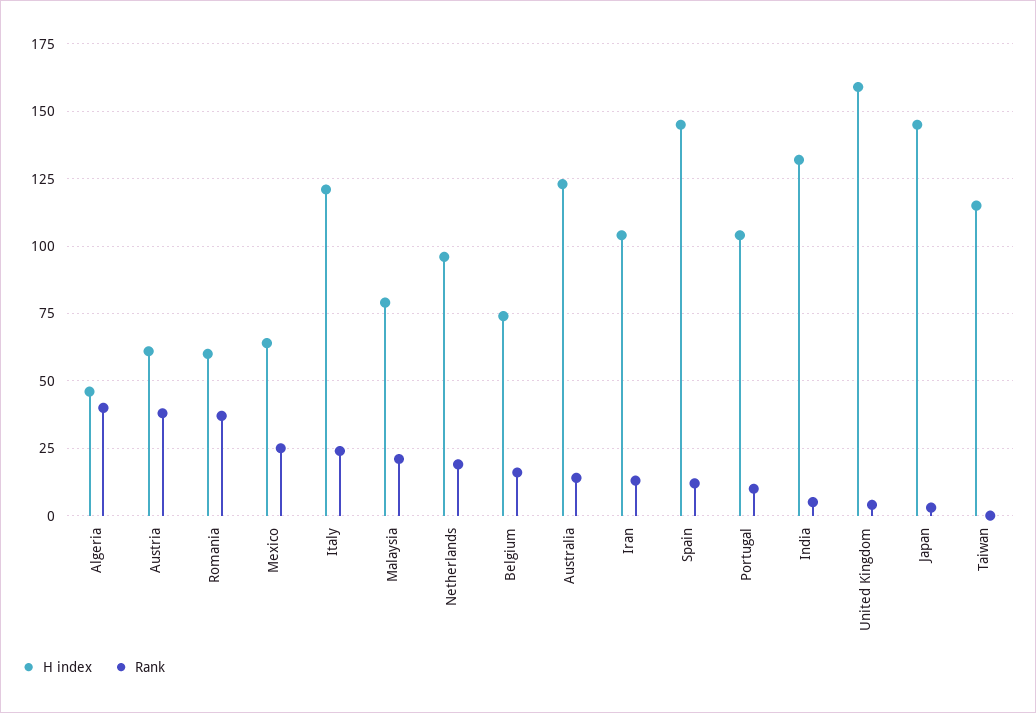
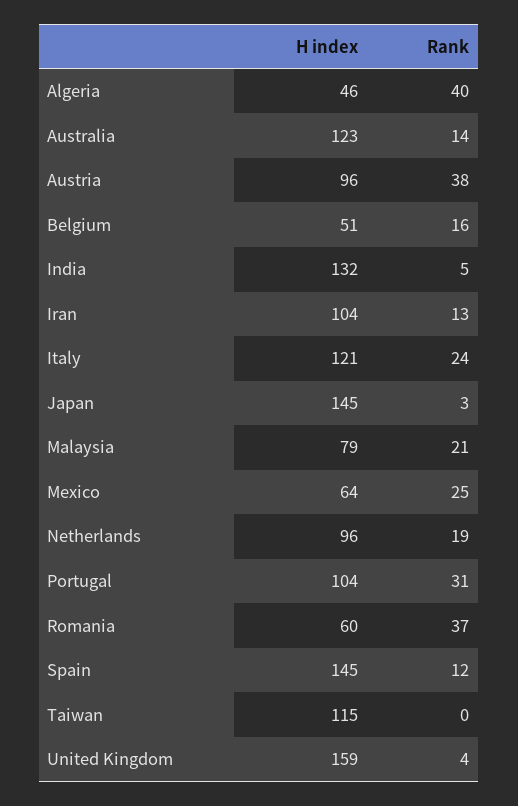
H index, Austria: 60 -> 96
H index, Belgium: 75 -> 51
Rank, Portugal: 10 -> 31

